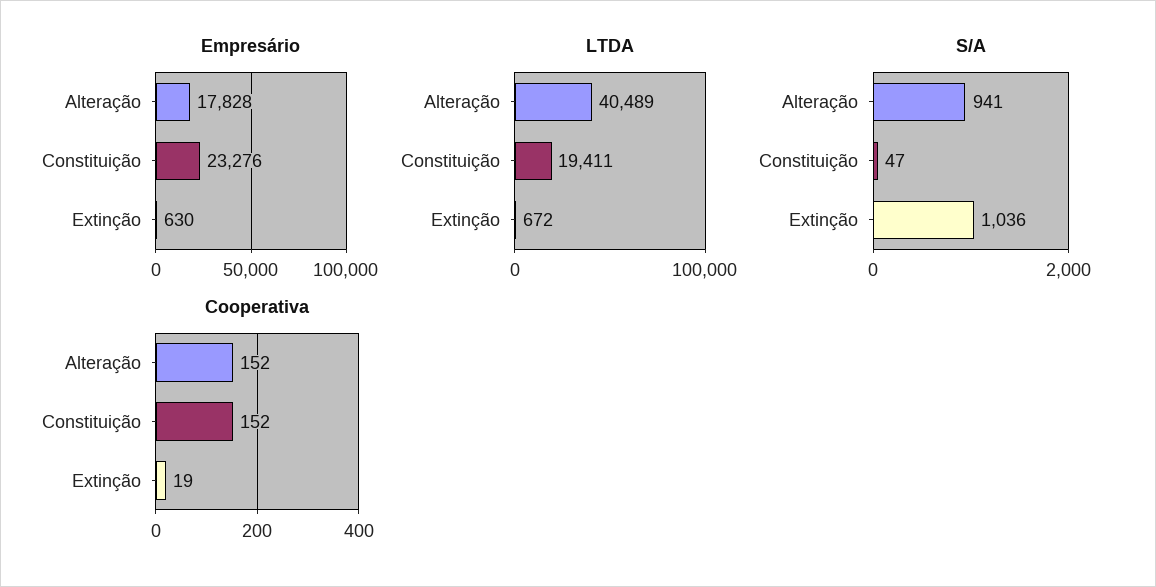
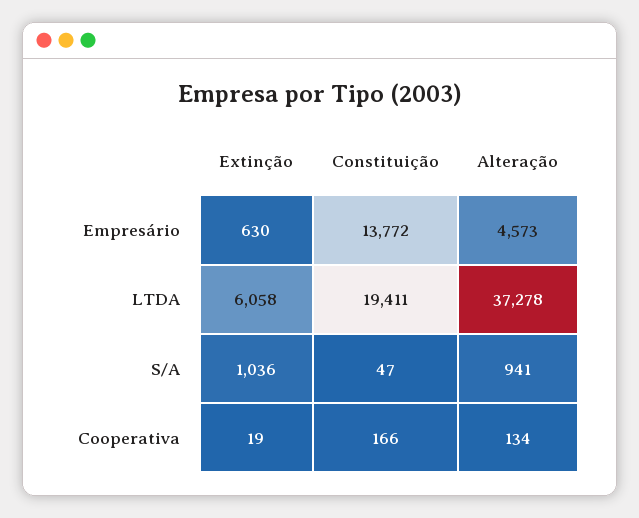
Empresário, Alteração: 17828 -> 4573
Empresário, Constituição: 23276 -> 13772
LTDA, Alteração: 40489 -> 37278
LTDA, Extinção: 672 -> 6058
Cooperativa, Alteração: 152 -> 134
Cooperativa, Constituição: 152 -> 166

